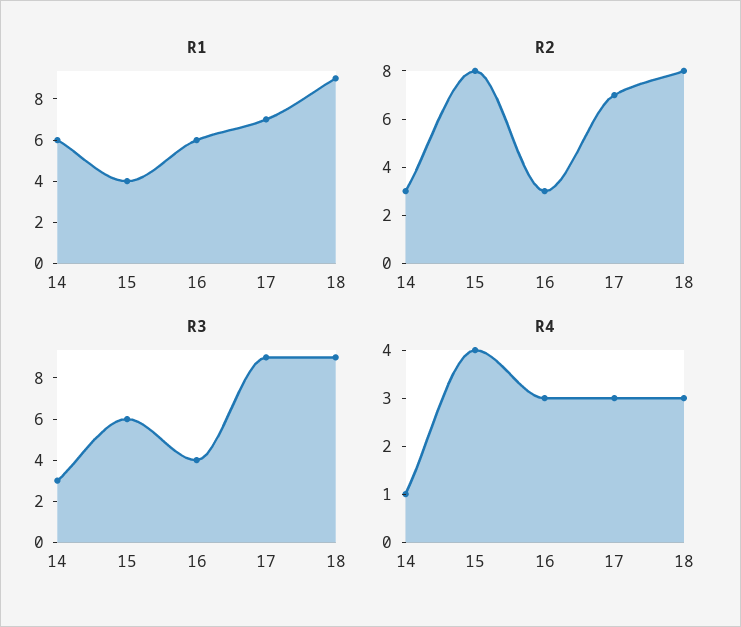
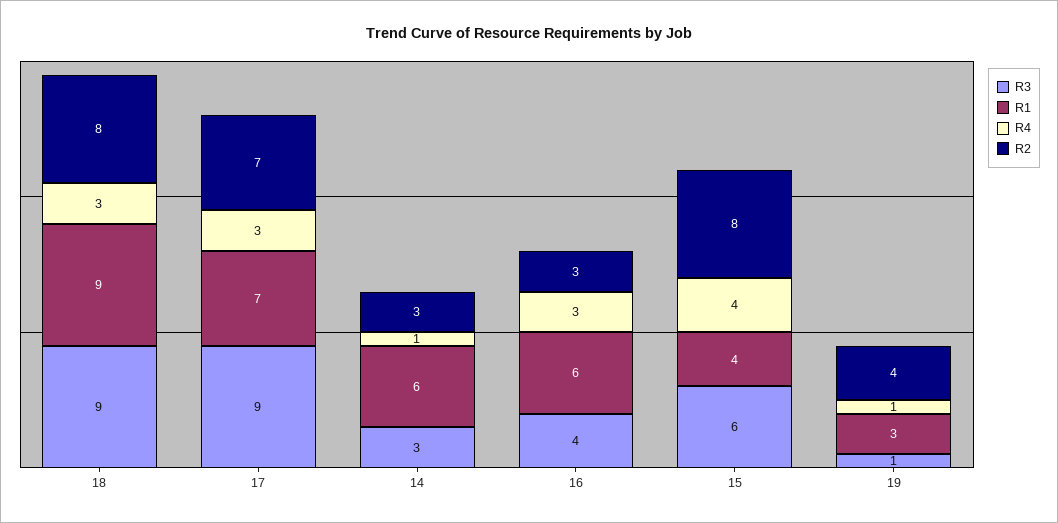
R3, 19: none -> 1
R1, 19: none -> 3
R4, 19: none -> 1
R2, 19: none -> 4

